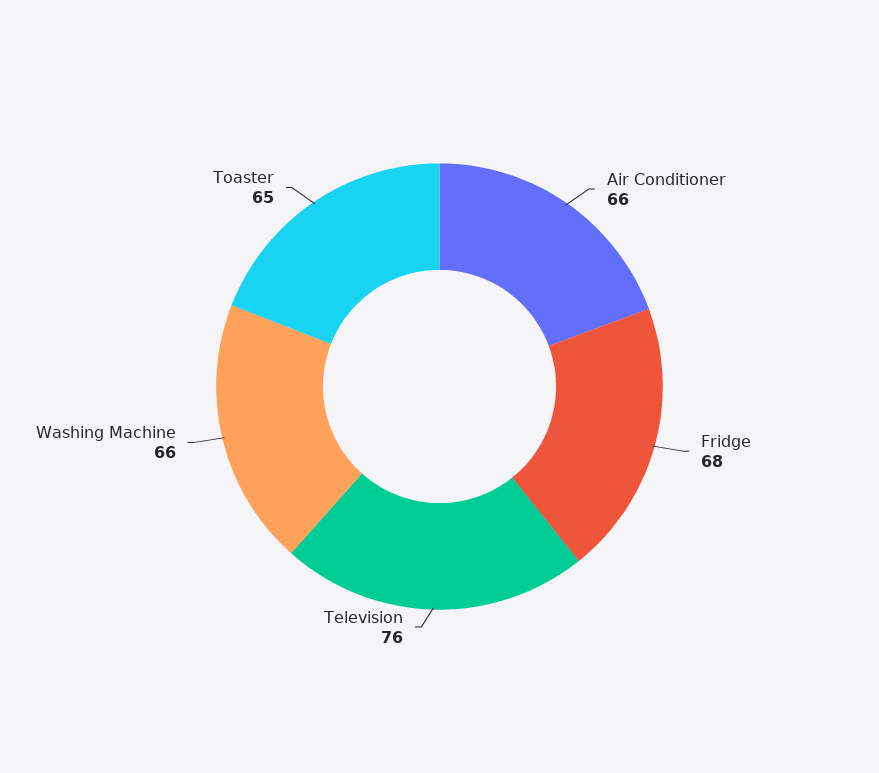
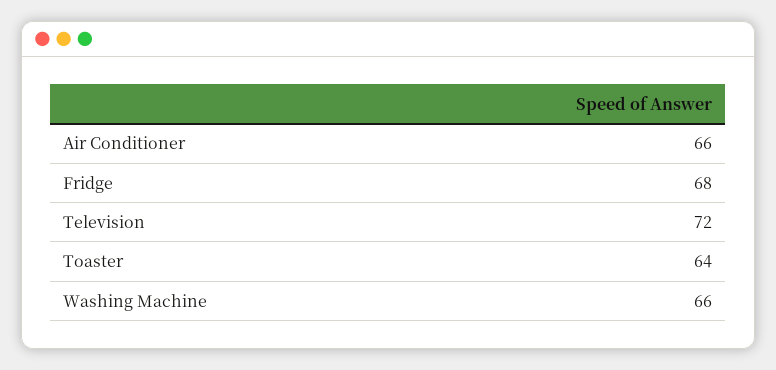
Television: 76 -> 72
Toaster: 65 -> 64

